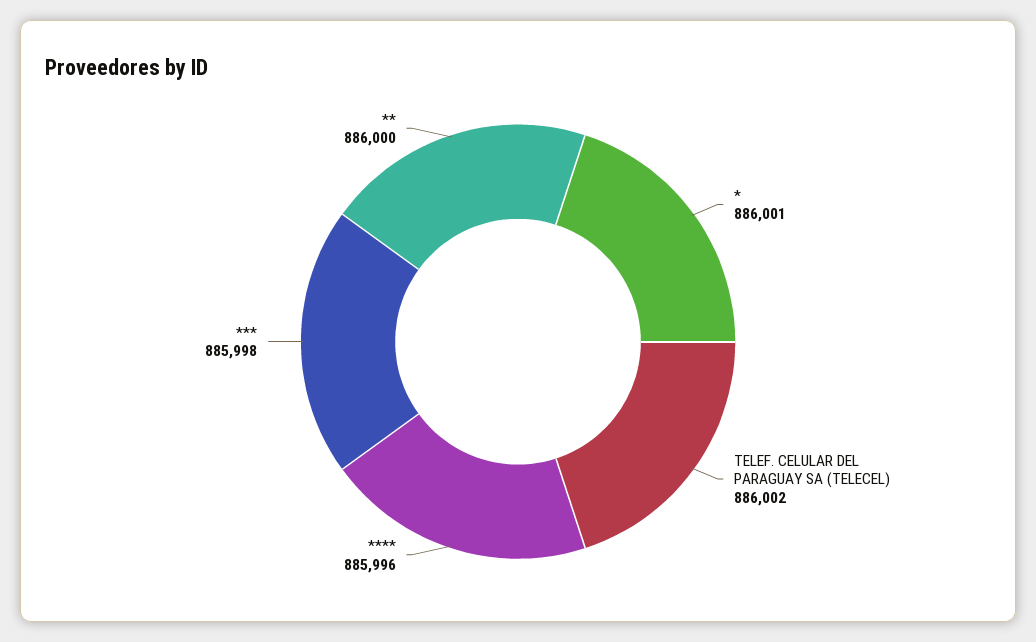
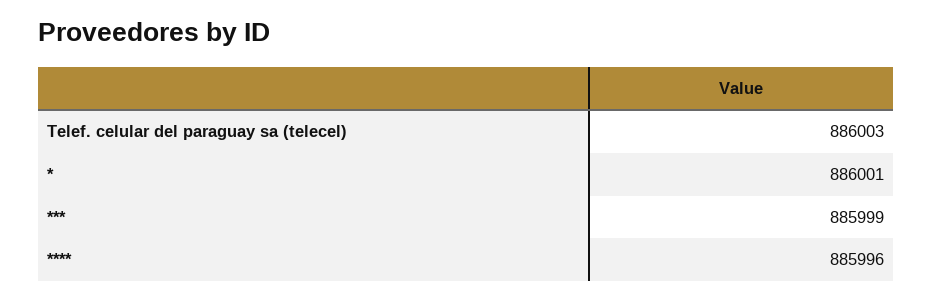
TELEF. CELULAR DEL PARAGUAY SA (TELECEL): 886002 -> 886003
***: 885998 -> 885999
**: 886000 -> none

